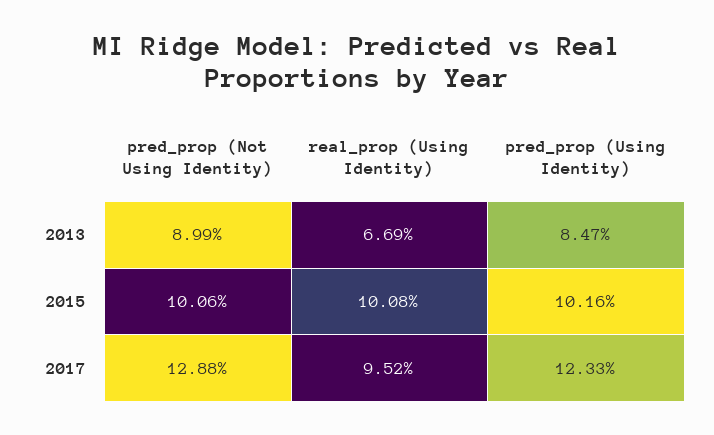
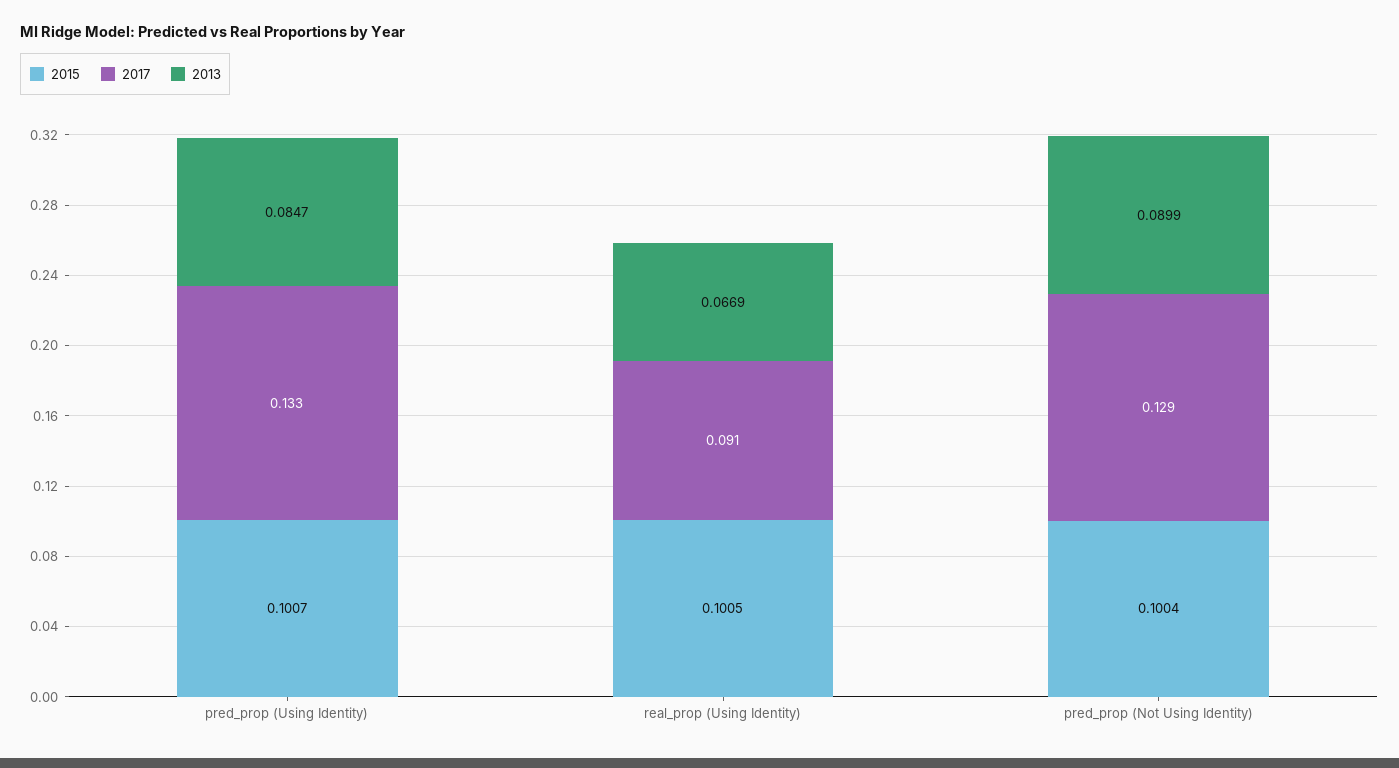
2015, pred_prop (Not Using Identity): 0.1006 -> 0.1004
2015, real_prop (Using Identity): 0.1008 -> 0.1005
2015, pred_prop (Using Identity): 0.1016 -> 0.1007
2017, real_prop (Using Identity): 0.0952 -> 0.091
2017, pred_prop (Using Identity): 0.1233 -> 0.133

